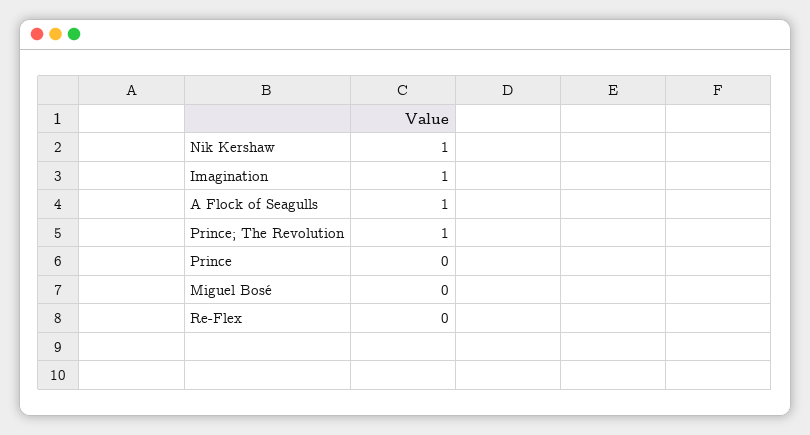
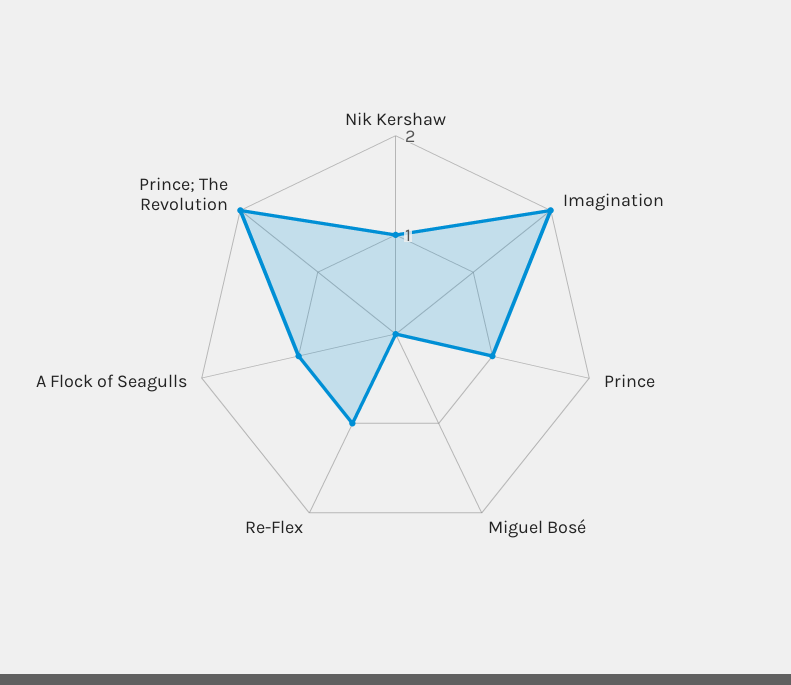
Imagination: 1 -> 2
Prince; The Revolution: 1 -> 2
Prince: 0 -> 1
Re-Flex: 0 -> 1

